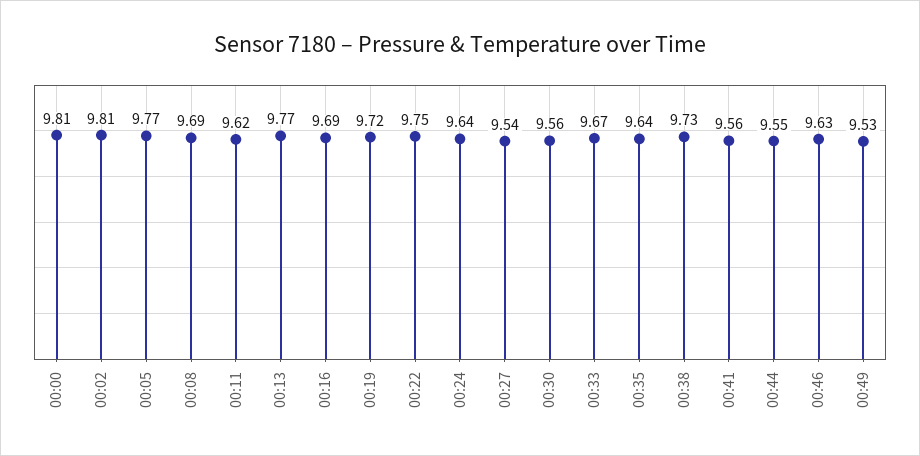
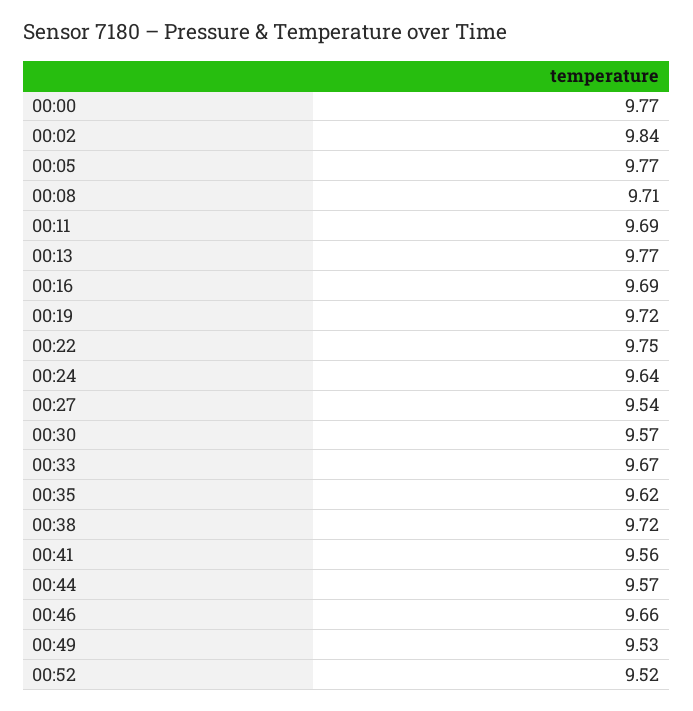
00:00: 9.81 -> 9.77
00:02: 9.81 -> 9.84
00:08: 9.69 -> 9.71
00:11: 9.62 -> 9.69
00:30: 9.56 -> 9.57
00:35: 9.64 -> 9.62
00:38: 9.73 -> 9.72
00:44: 9.55 -> 9.57
00:46: 9.63 -> 9.66
00:52: none -> 9.52

